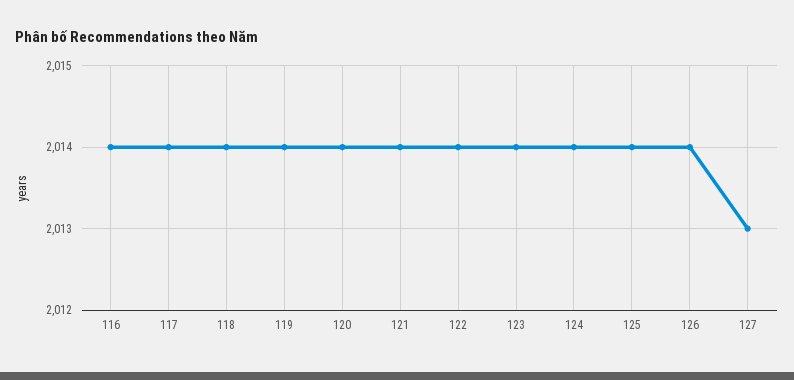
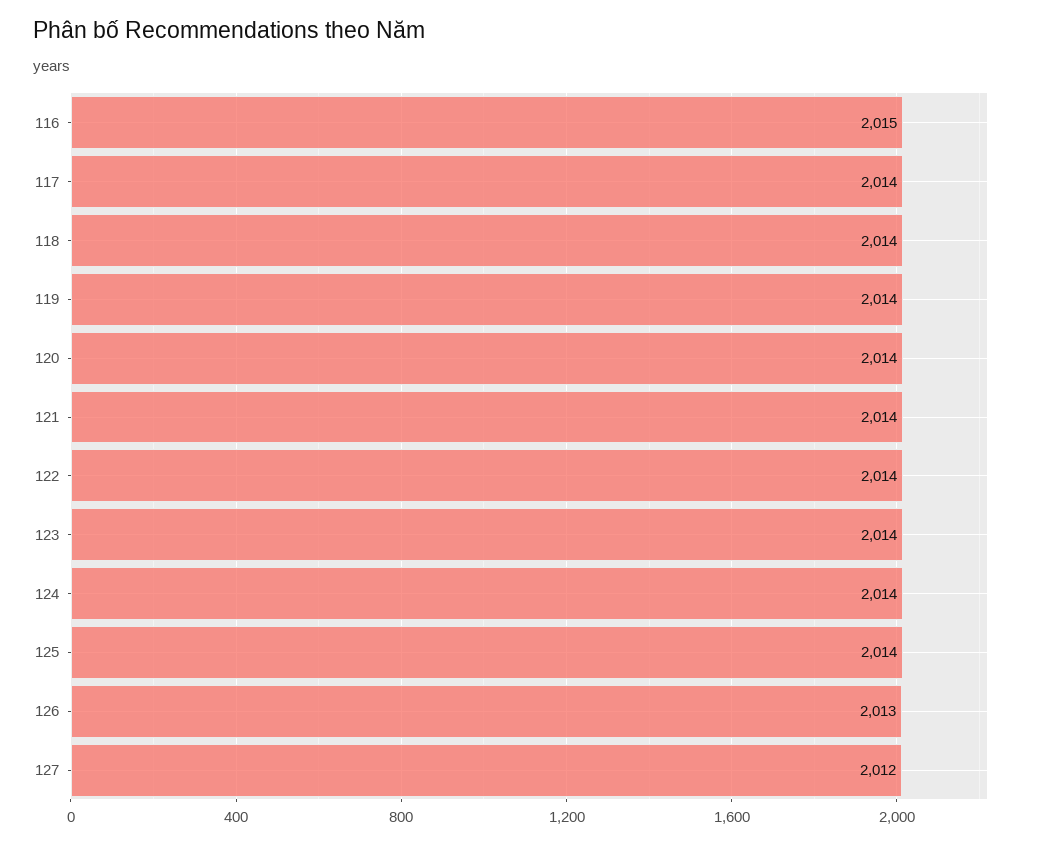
116: 2014 -> 2015
126: 2014 -> 2013
127: 2013 -> 2012

